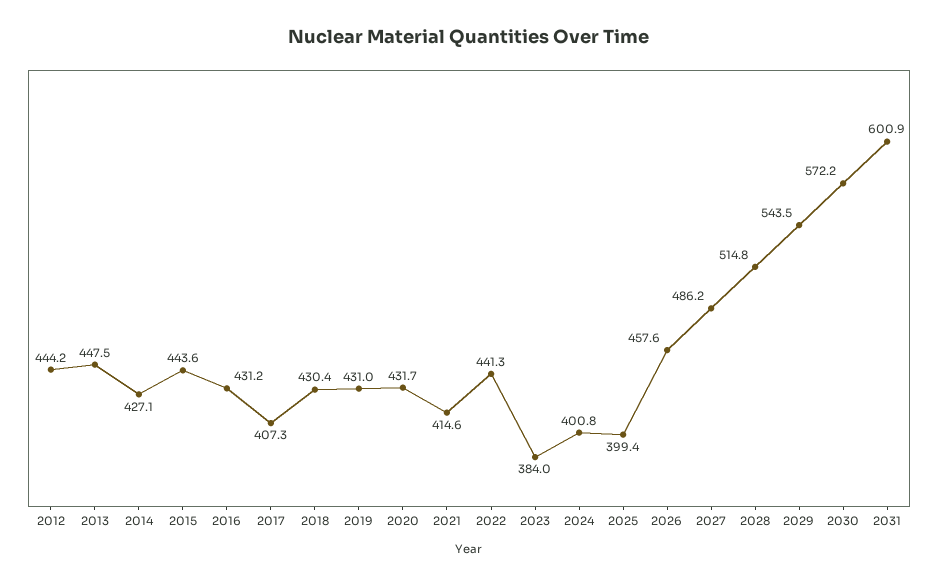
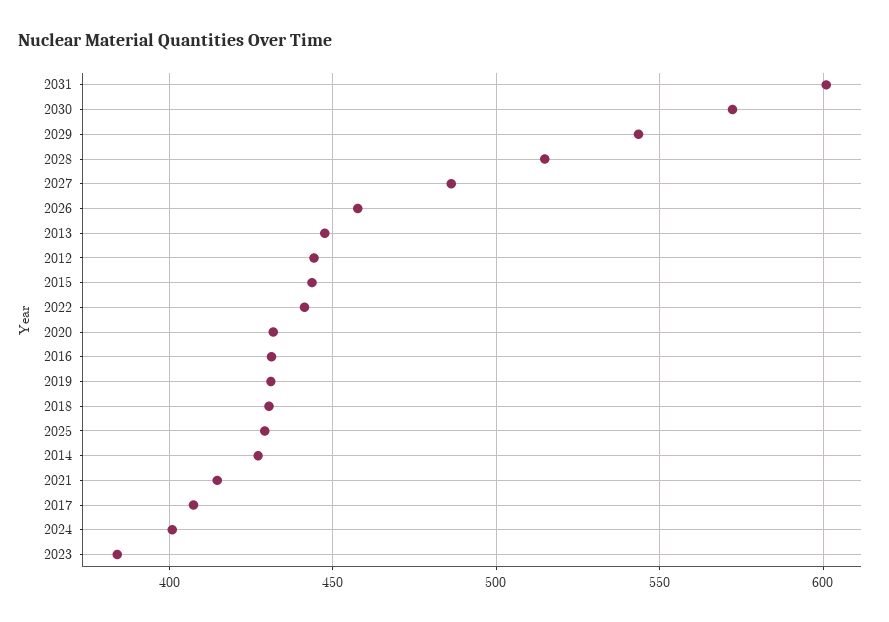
2025: 399.4 -> 430

